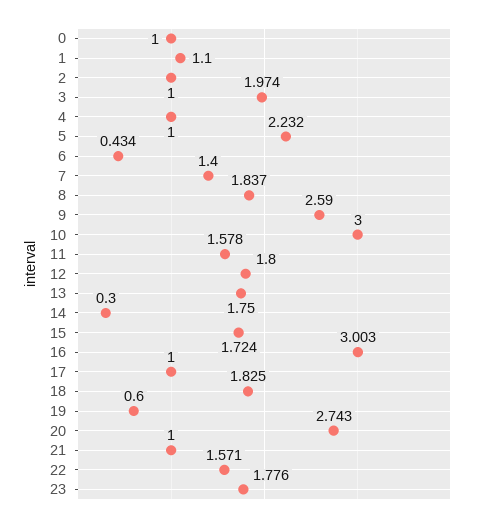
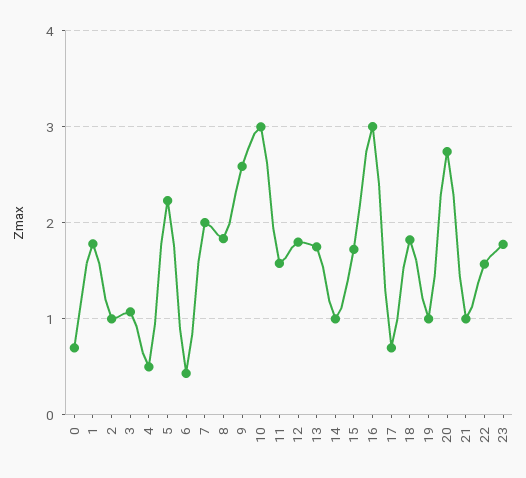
0: 1 -> 0.7
1: 1.1 -> 1.8
3: 1.974 -> 1.1
4: 1 -> 0.5
7: 1.4 -> 2
14: 0.3 -> 1
17: 1 -> 0.7
19: 0.6 -> 1

